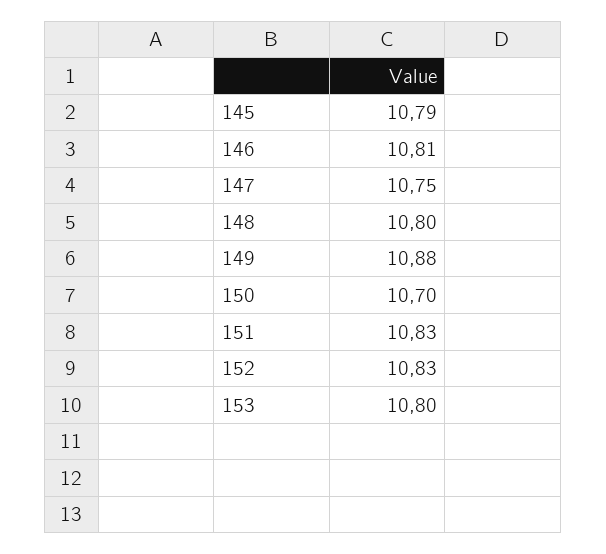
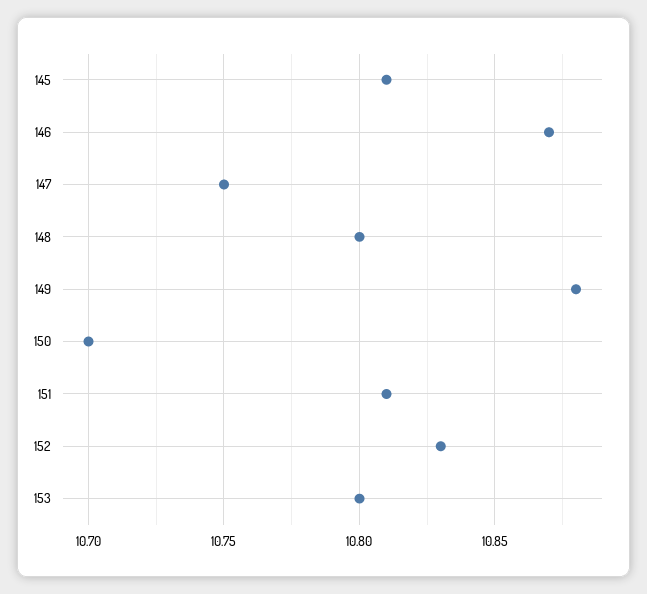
145: 10.79 -> 10.81
146: 10.81 -> 10.87
151: 10.83 -> 10.81

